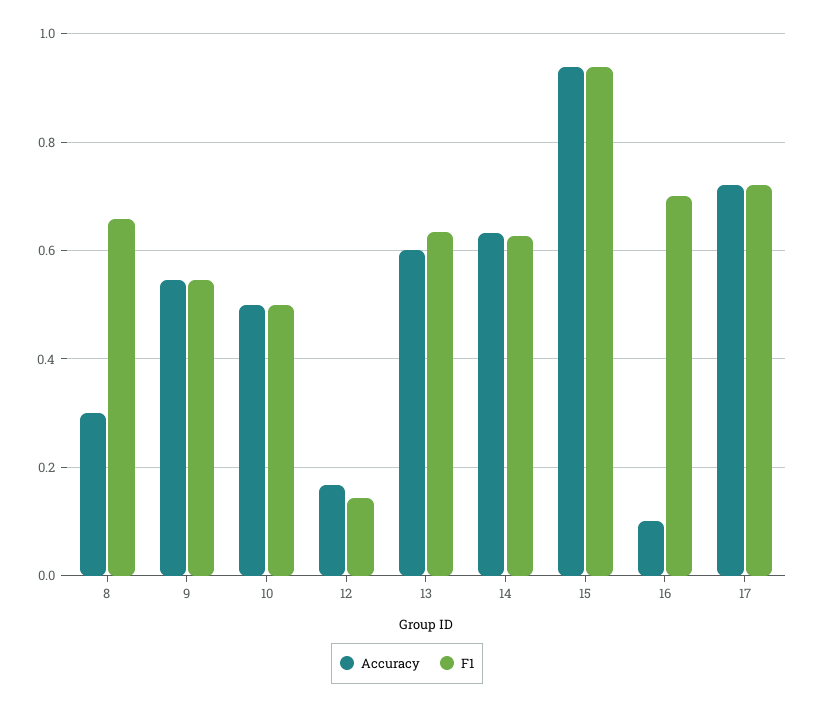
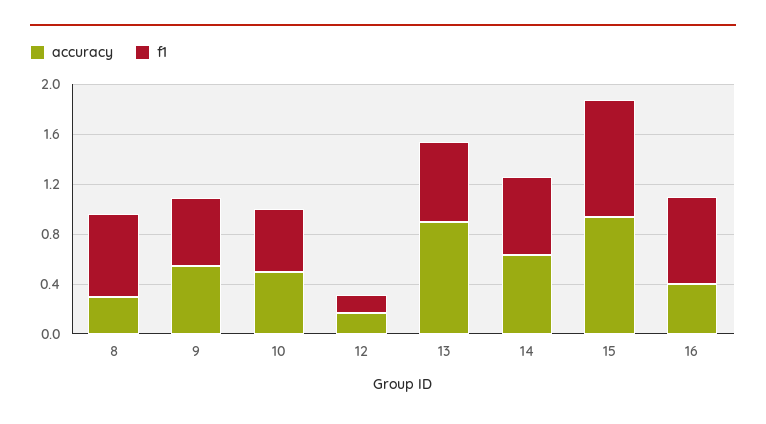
Accuracy, 13: 0.6 -> 0.9
Accuracy, 16: 0.1 -> 0.4
Accuracy, 17: 0.72 -> none
F1, 17: 0.72 -> none

